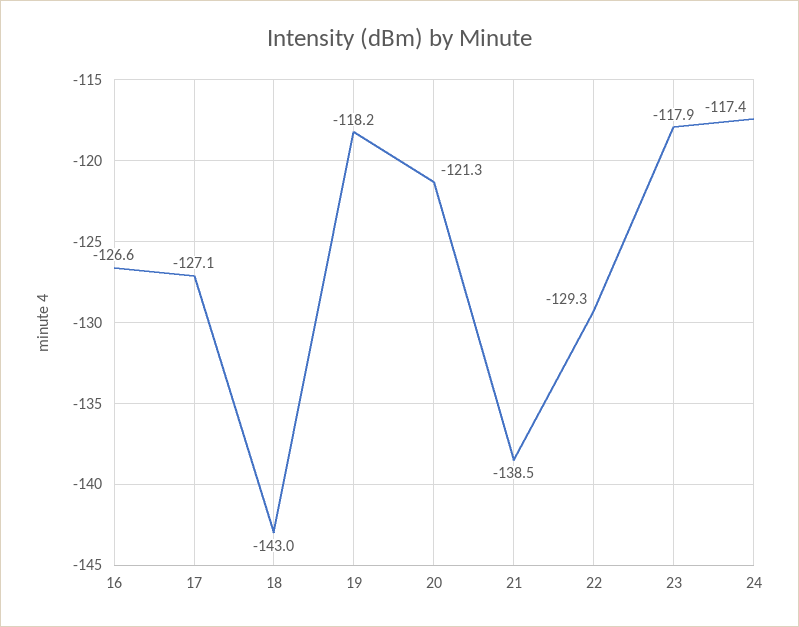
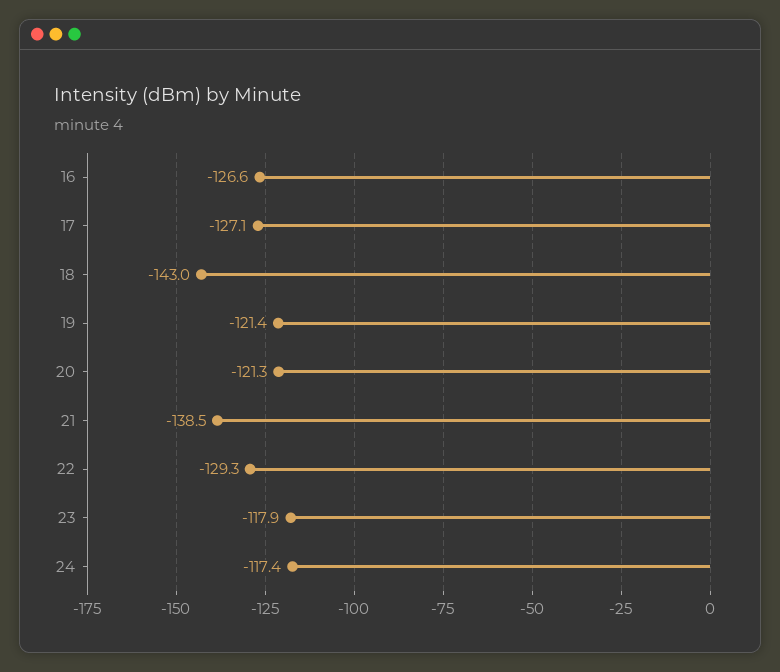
19: -118.2 -> -121.4

